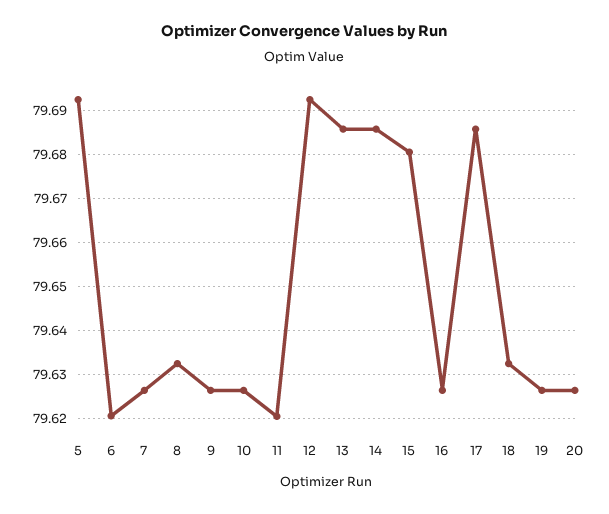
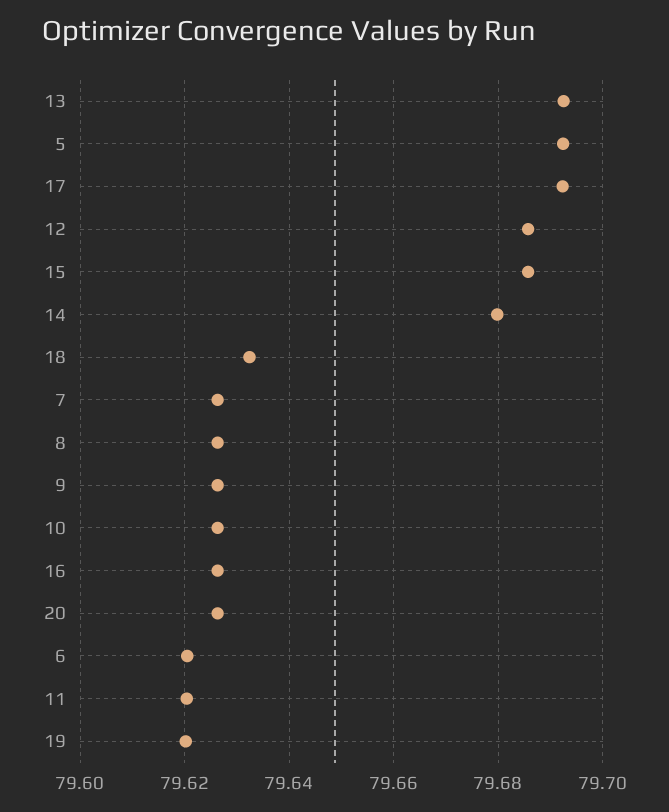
8: 79.632 -> 79.626
12: 79.692 -> 79.686
13: 79.686 -> 79.692
14: 79.686 -> 79.68
15: 79.68 -> 79.686
17: 79.686 -> 79.692
19: 79.626 -> 79.62

